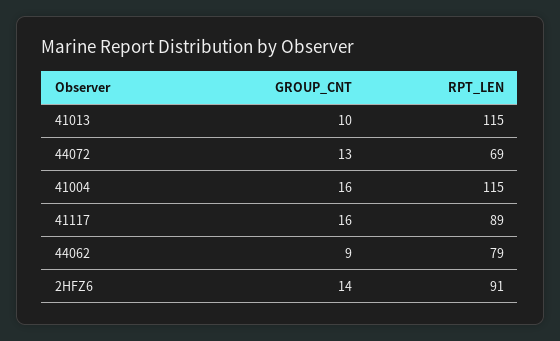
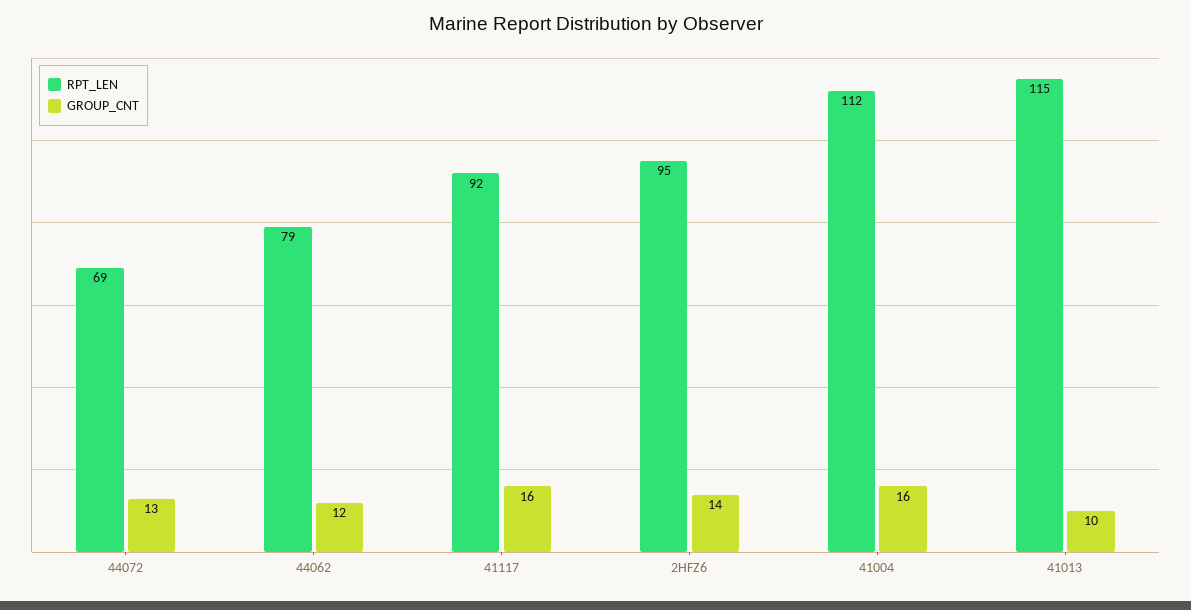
RPT_LEN, 41004: 115 -> 112
RPT_LEN, 41117: 89 -> 92
GROUP_CNT, 44062: 9 -> 12
RPT_LEN, 2HFZ6: 91 -> 95

